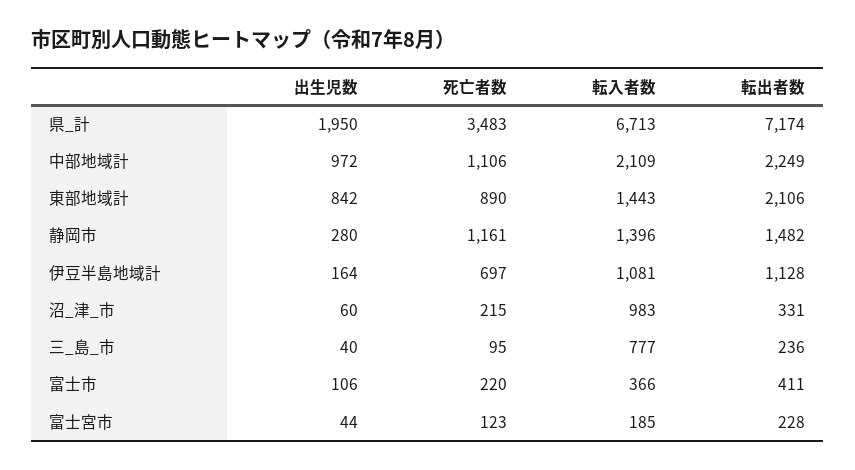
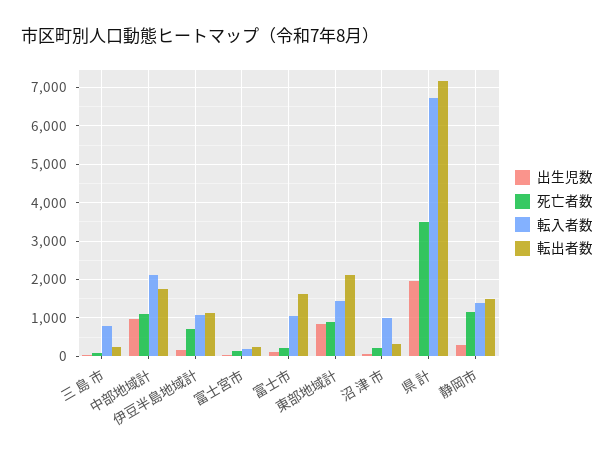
転出者数, 中部地域計: 2249 -> 1800
転入者数, 富士市: 366 -> 1000
転出者数, 富士市: 411 -> 1600

